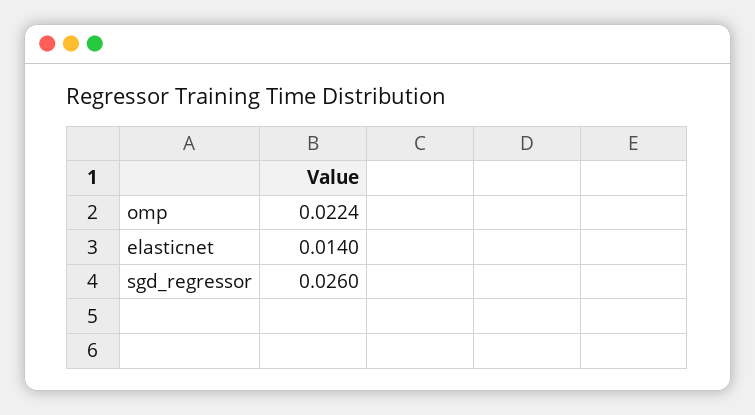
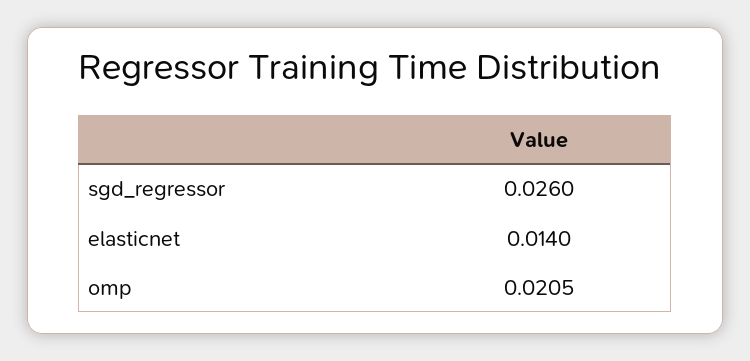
omp: 0.0224 -> 0.0205

